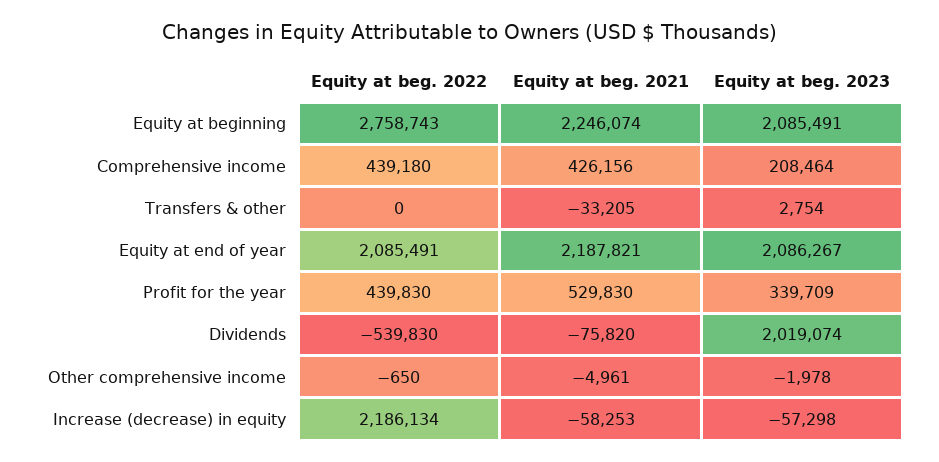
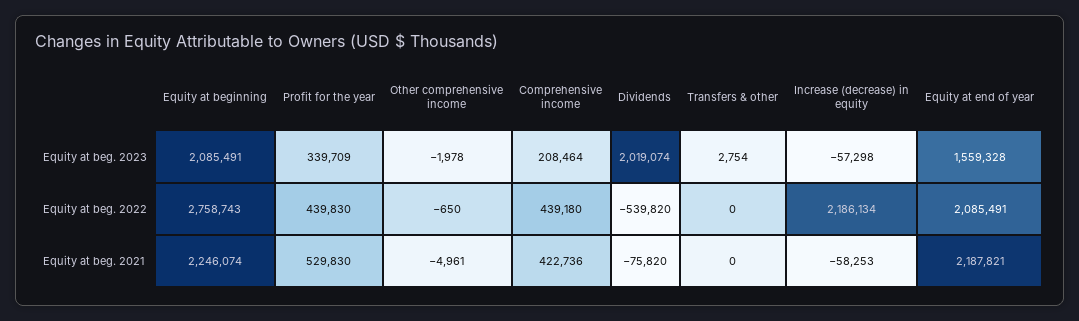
Equity at beg. 2021, Comprehensive income: 426156 -> 422736
Equity at beg. 2021, Transfers & other: -33205 -> 0
Equity at beg. 2023, Equity at end of year: 2086267 -> 1559328
Equity at beg. 2022, Dividends: -539830 -> -539820

